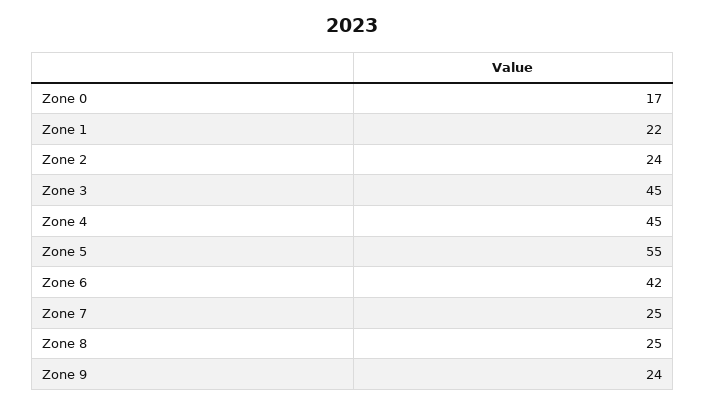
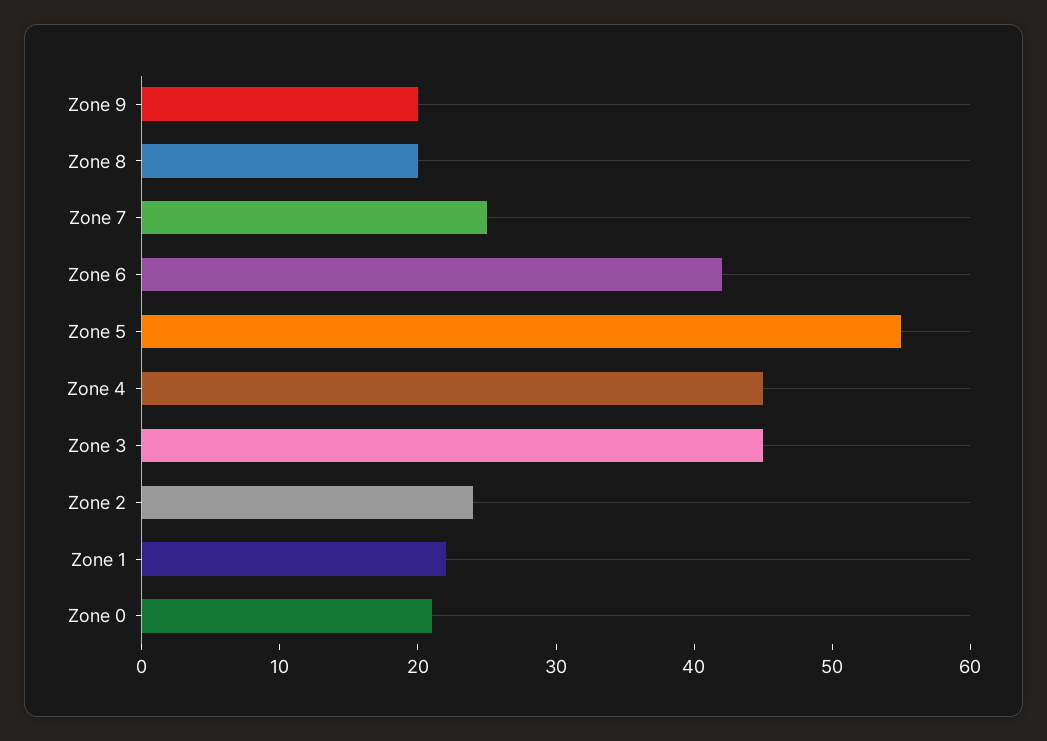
Zone 0: 17 -> 21
Zone 8: 25 -> 20
Zone 9: 24 -> 20

